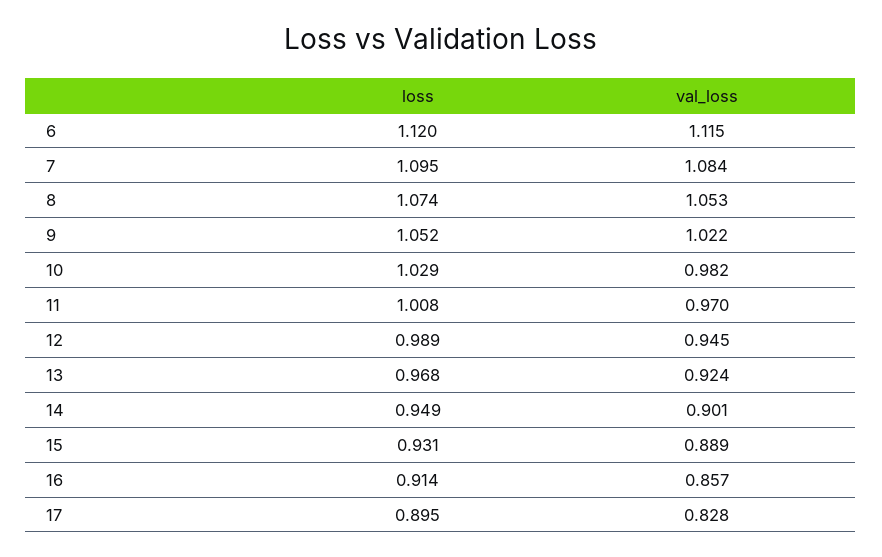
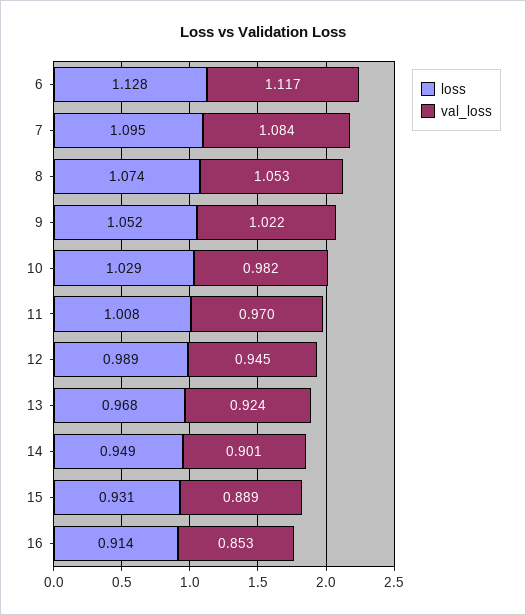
loss, 6: 1.12 -> 1.128
val_loss, 6: 1.115 -> 1.117
val_loss, 16: 0.857 -> 0.853
loss, 17: 0.895 -> none
val_loss, 17: 0.828 -> none

